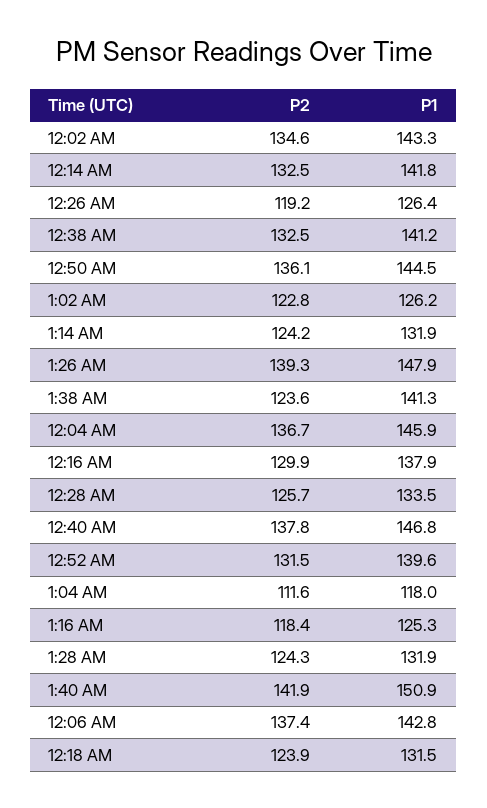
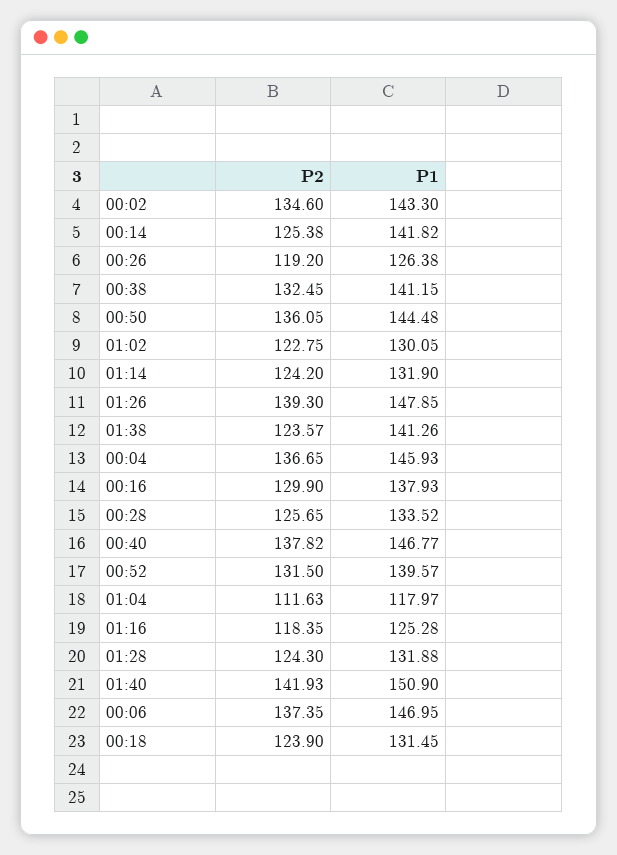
P2, 12:14 AM: 132.5 -> 125.38
P1, 1:02 AM: 126.2 -> 130.05
P1, 12:06 AM: 142.8 -> 146.95

